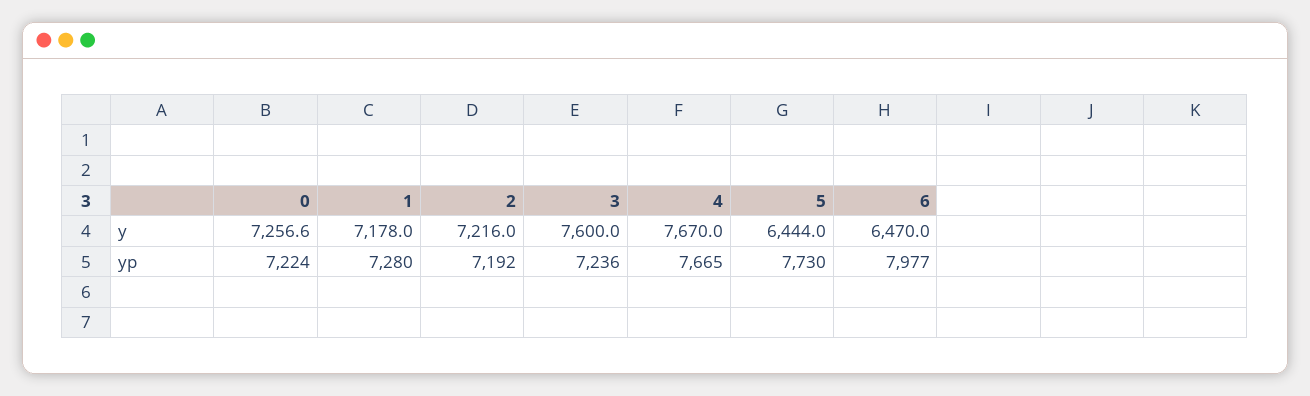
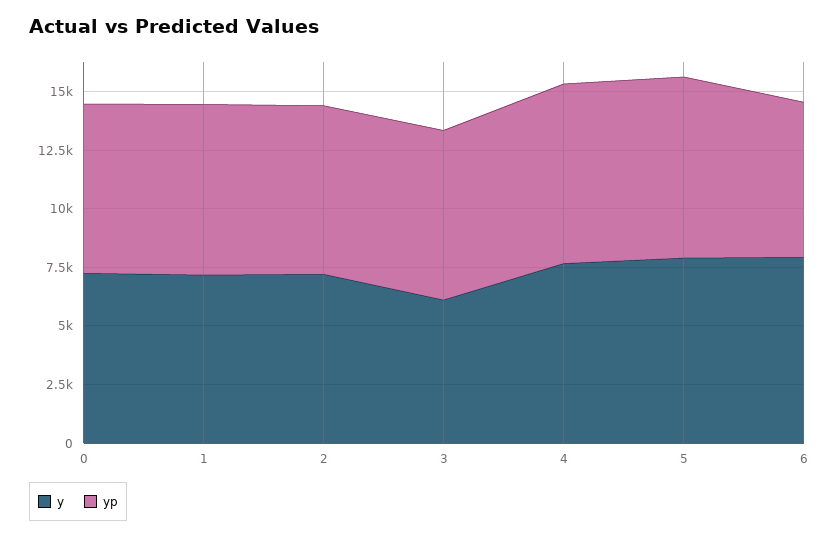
y, 3: 7600 -> 6000
y, 5: 6444 -> 8000
y, 6: 6470 -> 8000
yp, 6: 7977 -> 6500

